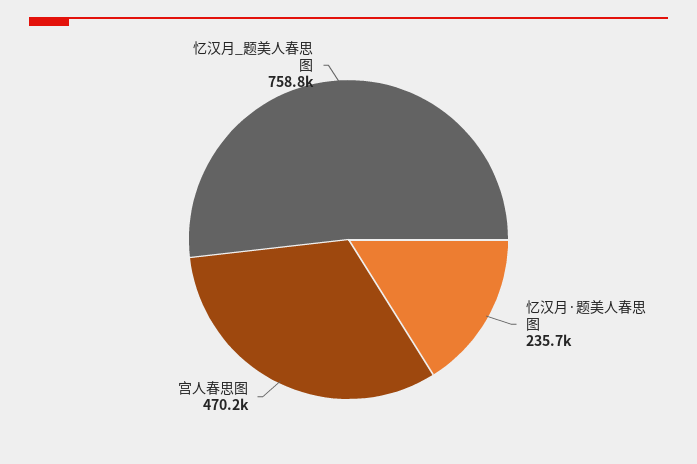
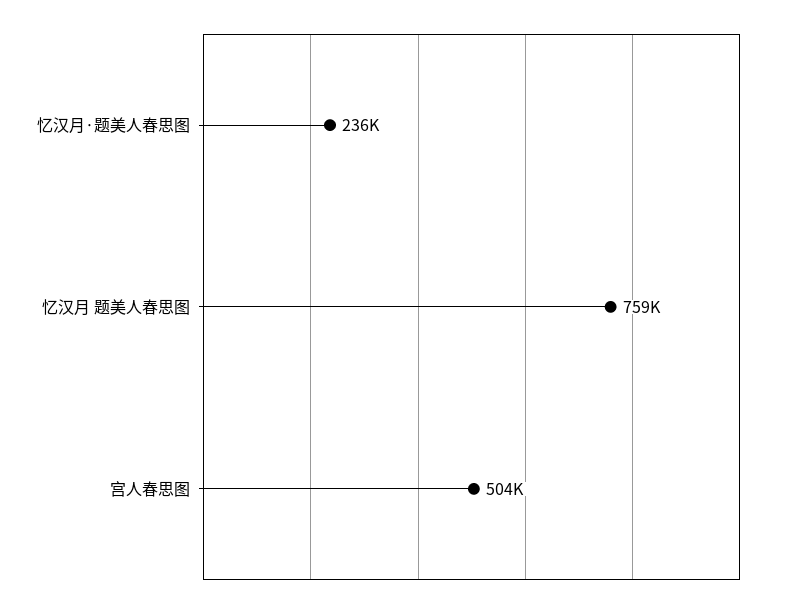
宫人春思图: 470200 -> 504000

